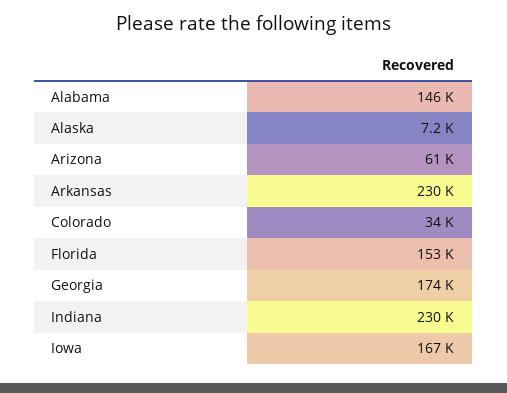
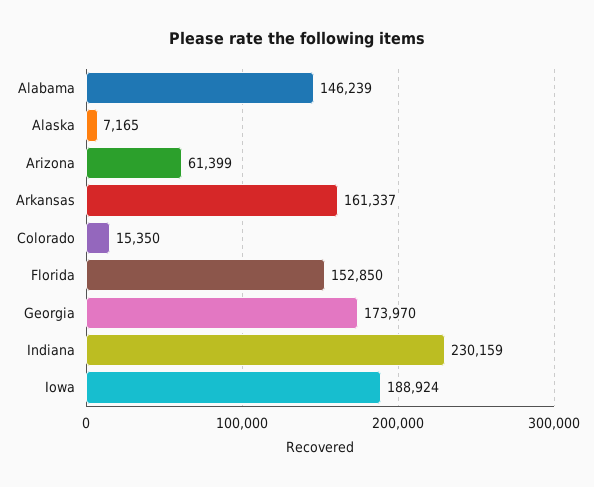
Arkansas: 230000 -> 161337
Colorado: 34000 -> 15350
Iowa: 167000 -> 188924

